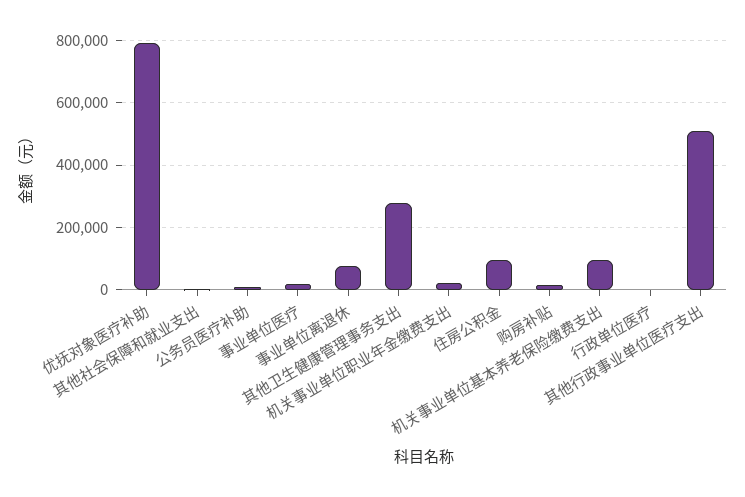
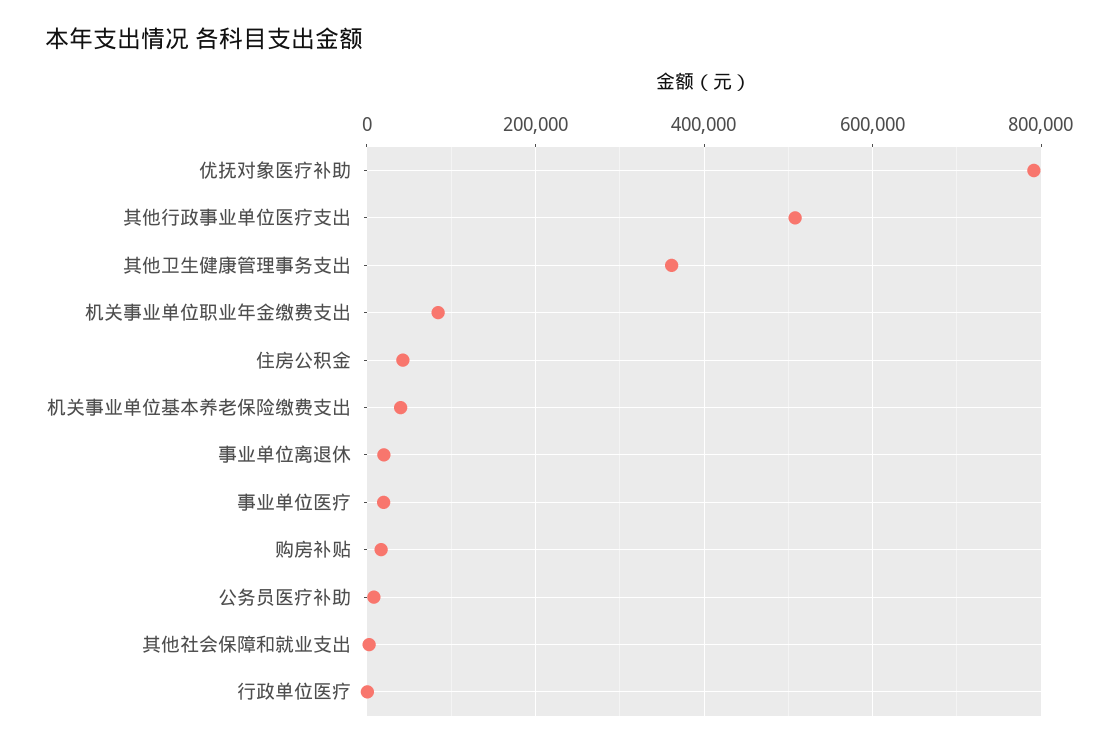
事业单位离退休: 80000 -> 20000
其他卫生健康管理事务支出: 280000 -> 360000
机关事业单位职业年金缴费支出: 20000 -> 80000
住房公积金: 100000 -> 40000
机关事业单位基本养老保险缴费支出: 100000 -> 40000

